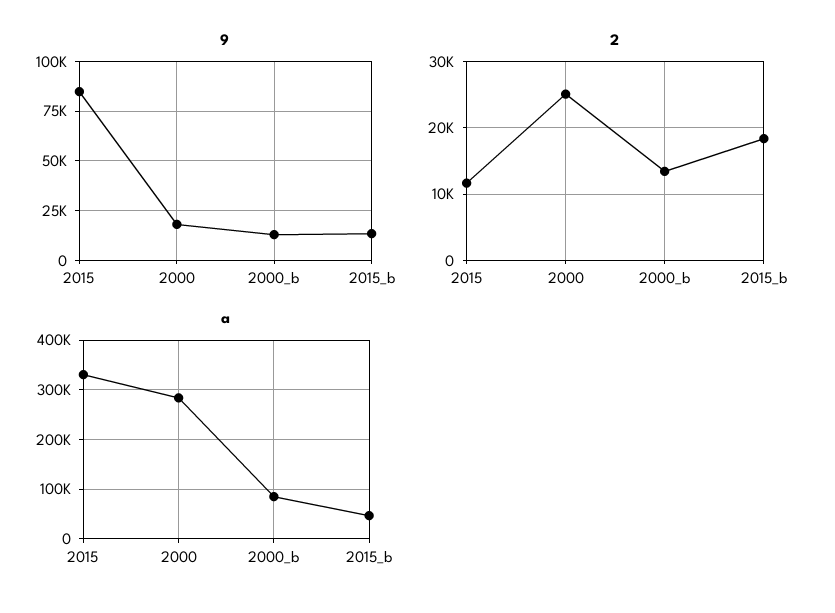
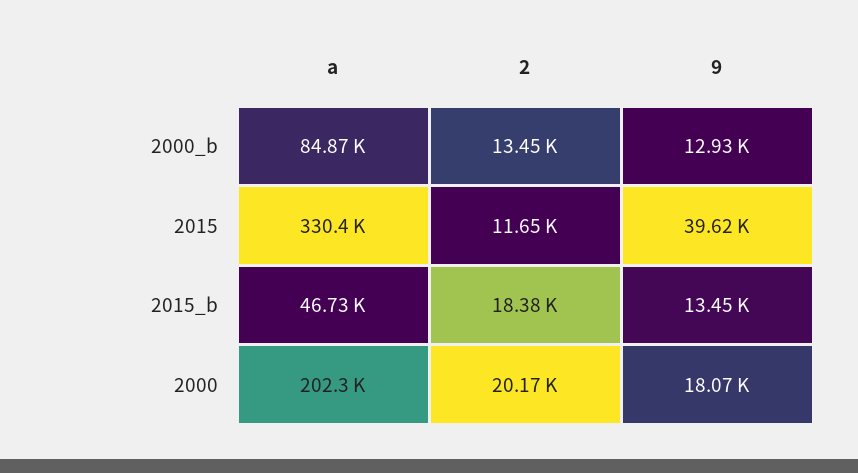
9, 2015: 85000 -> 39620
2, 2000: 25000 -> 20170
a, 2000: 280000 -> 202300

